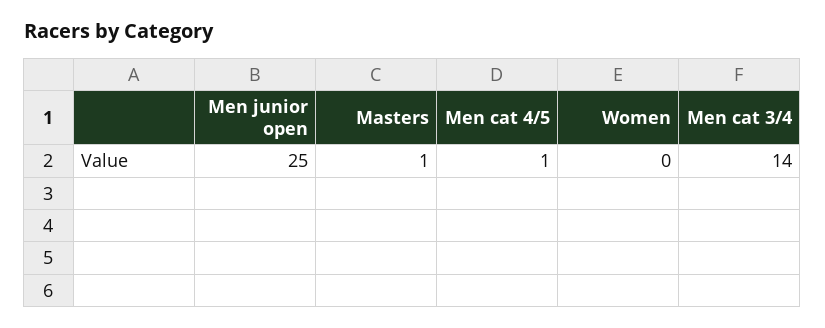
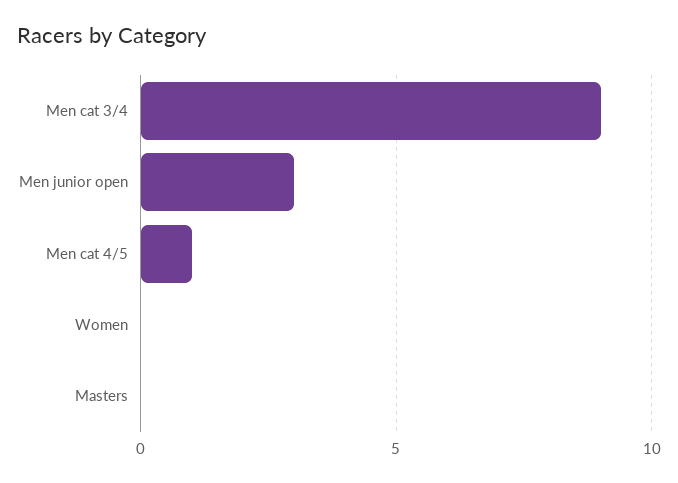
Men junior open: 25 -> 3
Masters: 1 -> 0
Men cat 3/4: 14 -> 9

